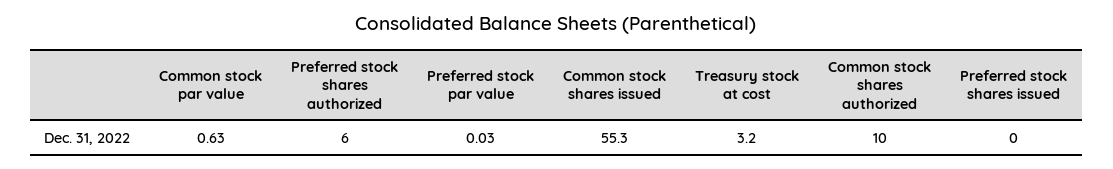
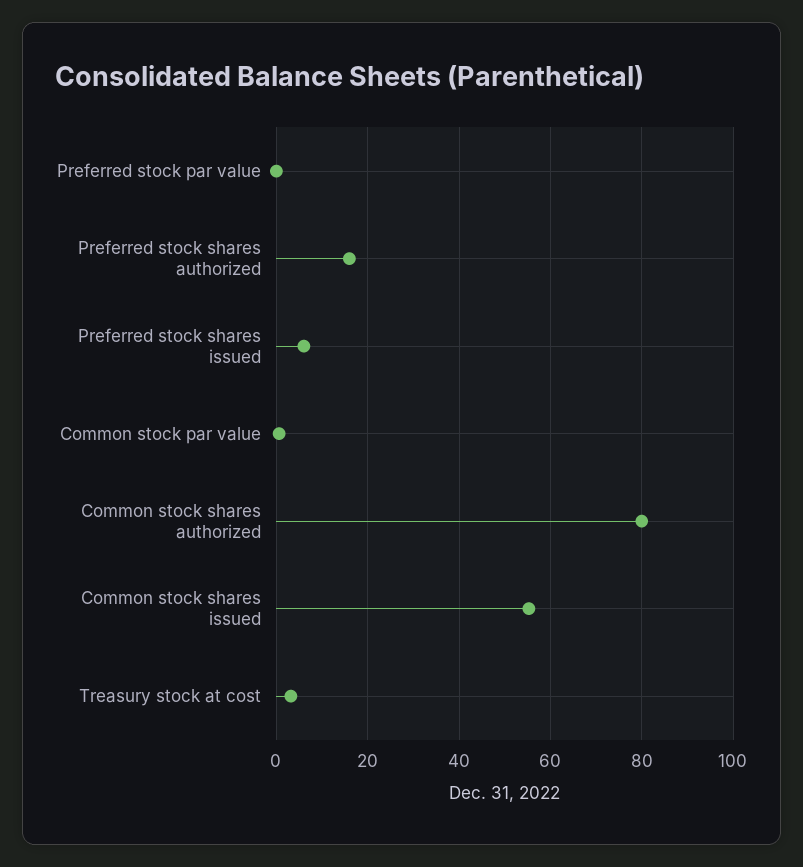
Preferred stock shares authorized: 6 -> 16
Common stock shares authorized: 10 -> 80
Preferred stock shares issued: 0 -> 6

